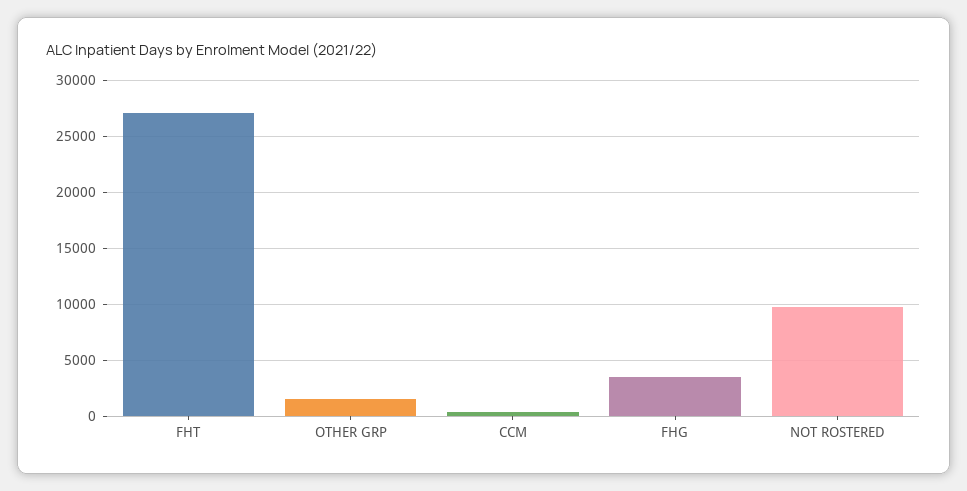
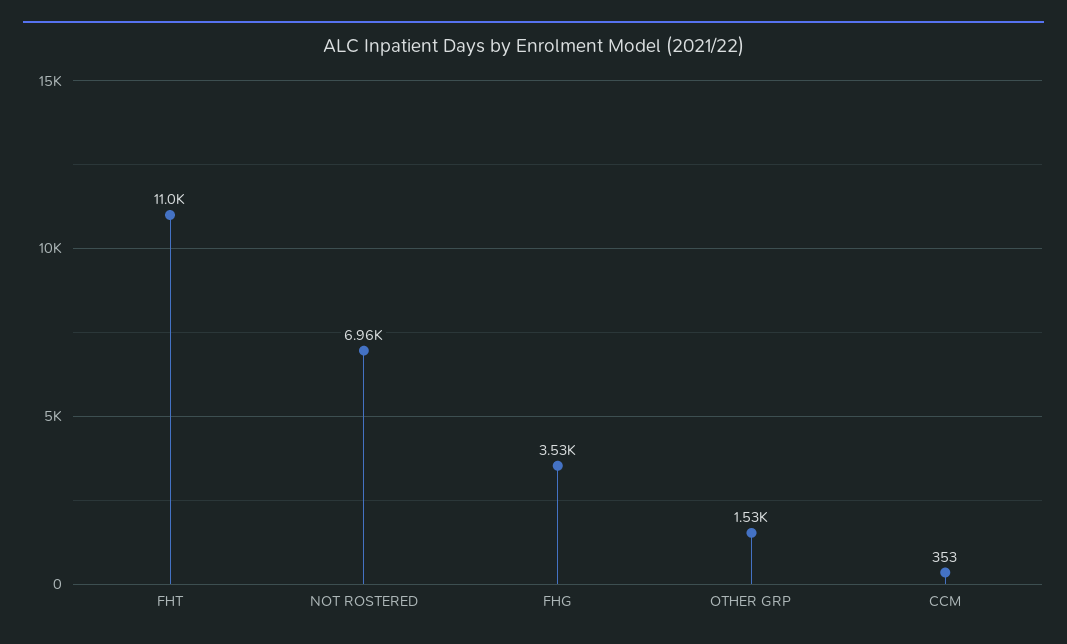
FHT: 27000 -> 11000
NOT ROSTERED: 10000 -> 6960

